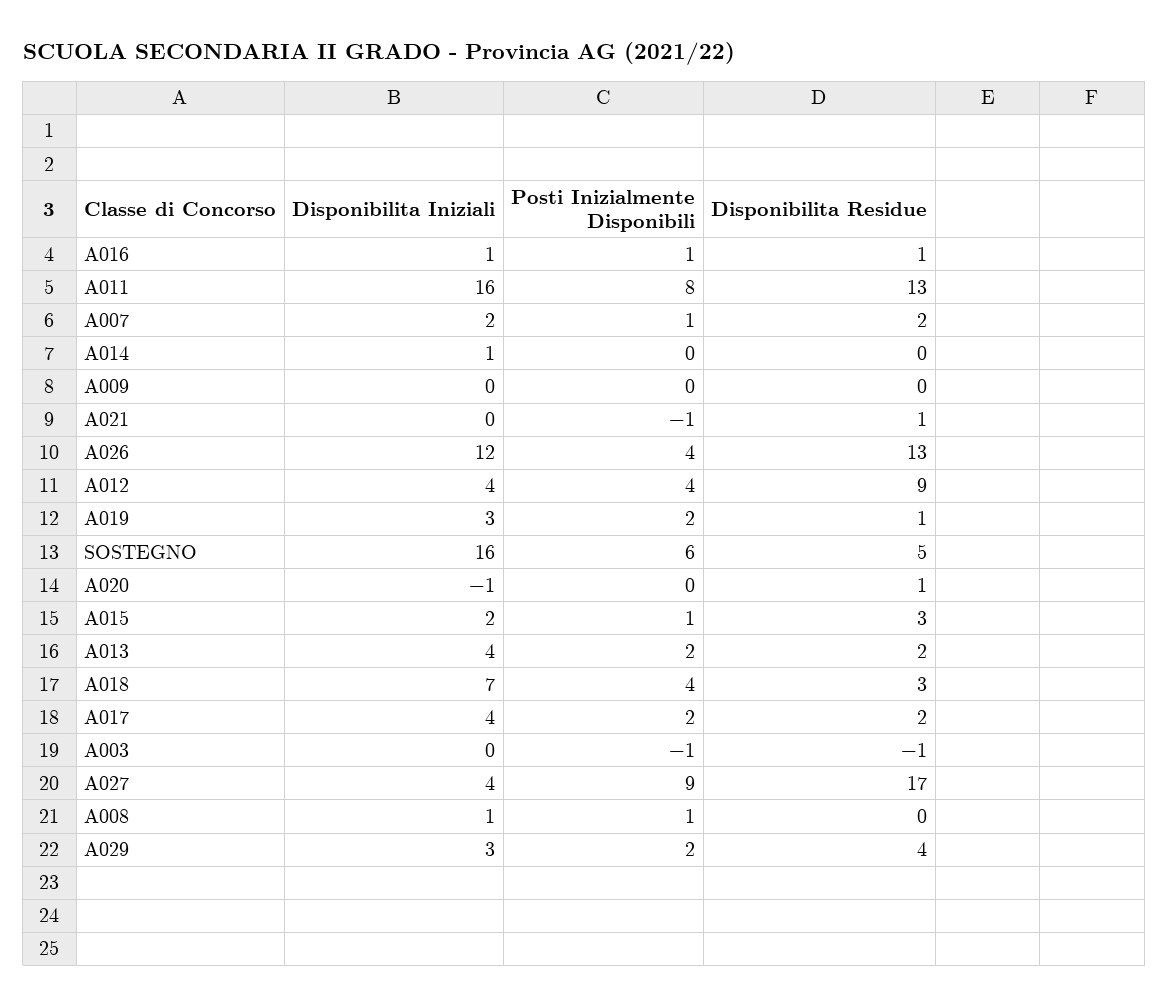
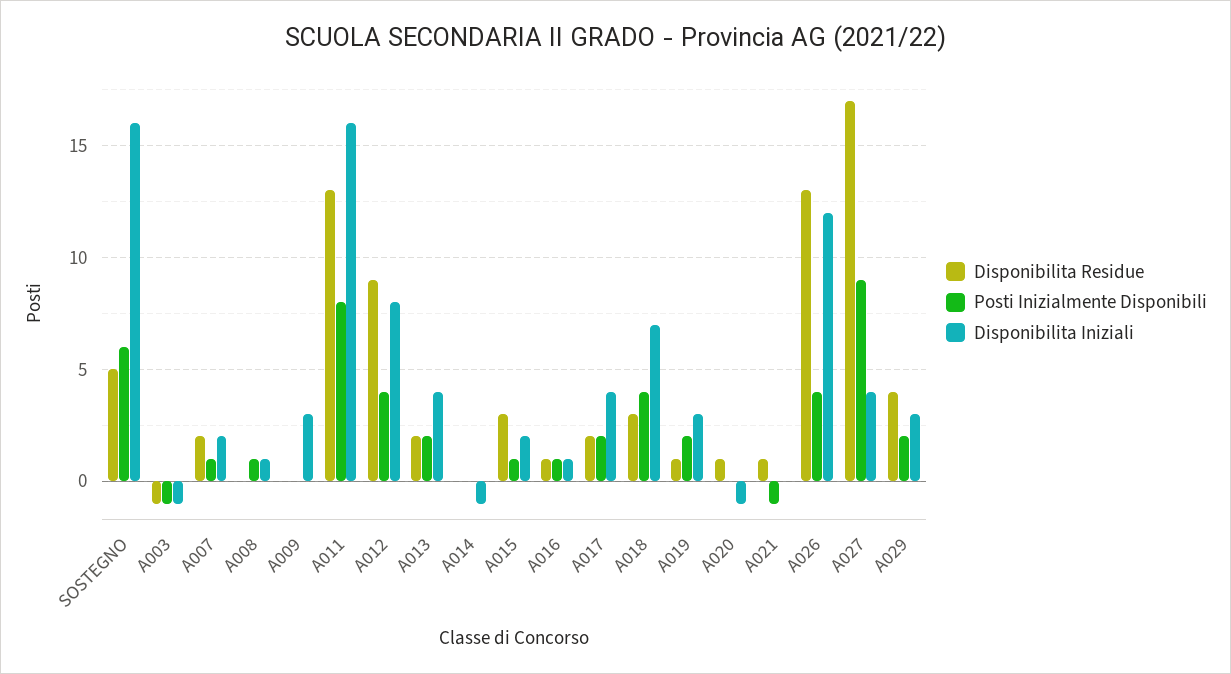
Disponibilita Iniziali, A014: 1 -> -1
Disponibilita Iniziali, A009: 0 -> 3
Disponibilita Iniziali, A012: 4 -> 8
Disponibilita Iniziali, A003: 0 -> -1

